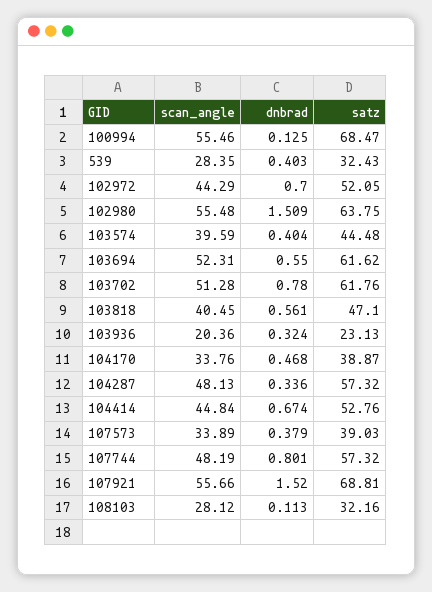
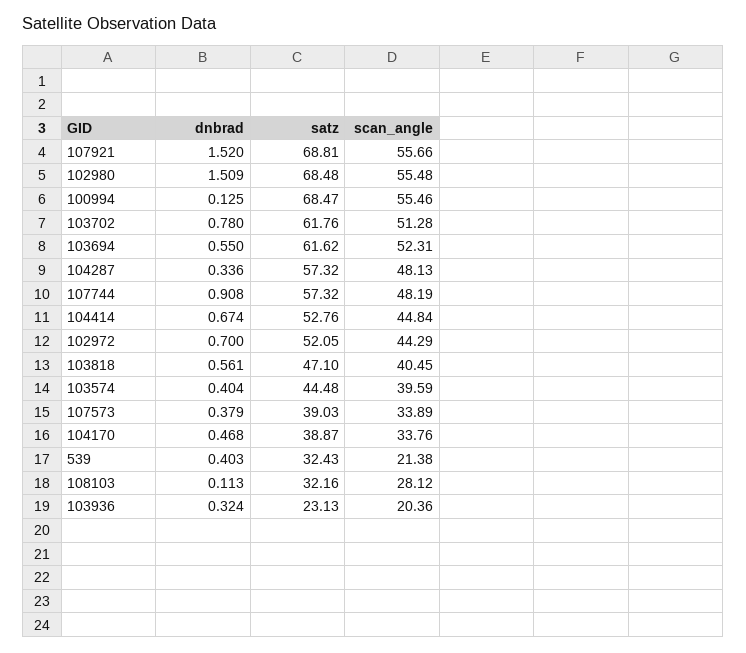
scan_angle, 539: 28.35 -> 21.38
satz, 102980: 63.75 -> 68.48
dnbrad, 107744: 0.801 -> 0.908

